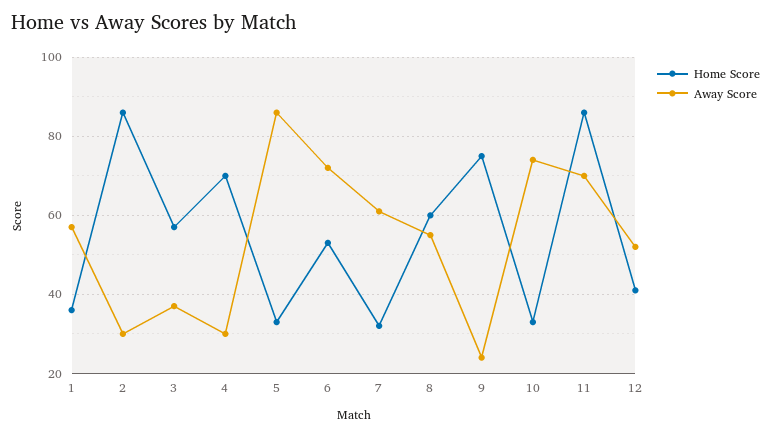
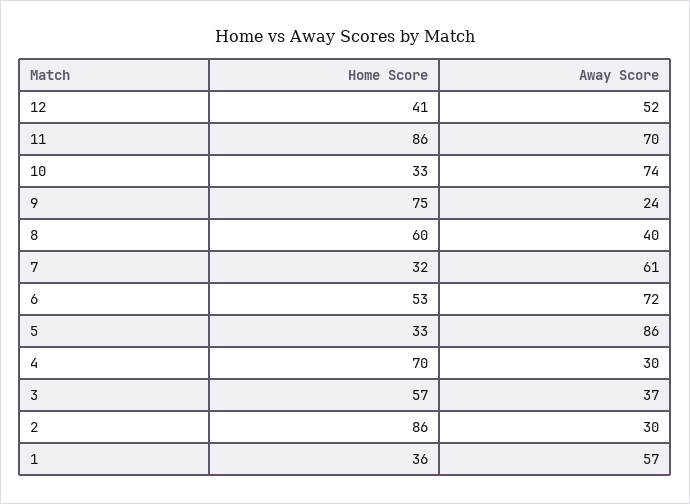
Away Score, 8: 55 -> 40

